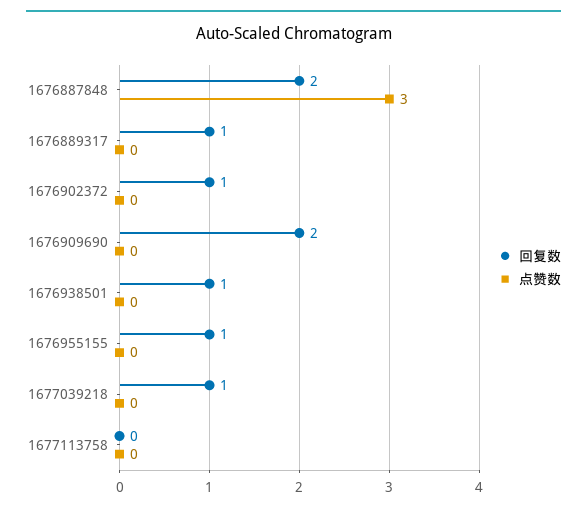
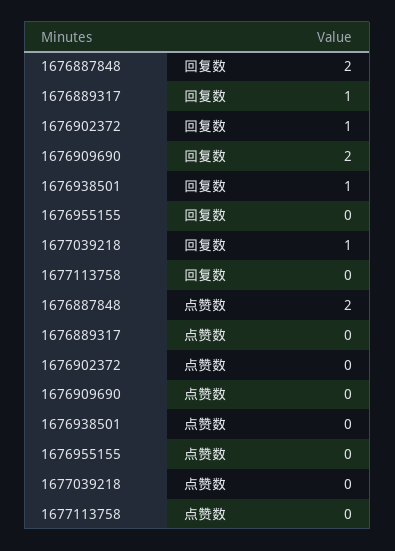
点赞数, 1676887848: 3 -> 2
回复数, 1676955155: 1 -> 0

